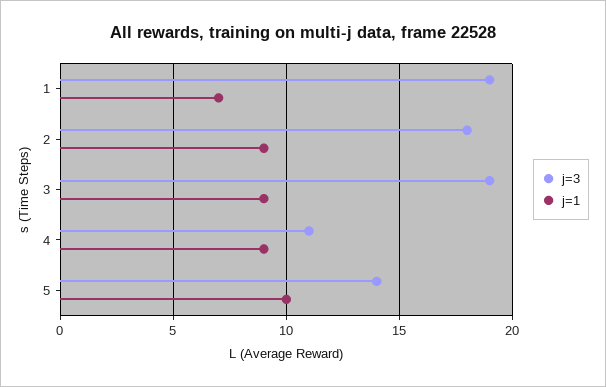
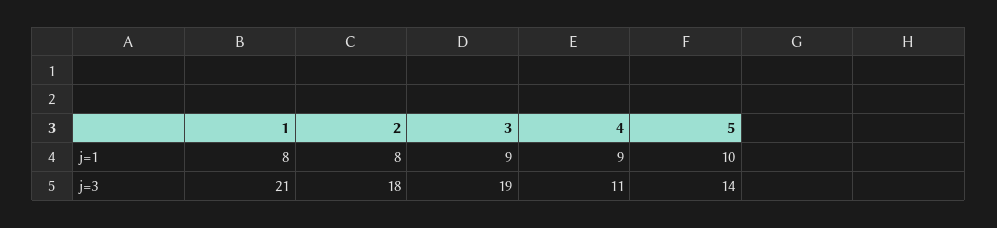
j=3, 1: 19 -> 21
j=1, 1: 7 -> 8
j=1, 2: 9 -> 8

